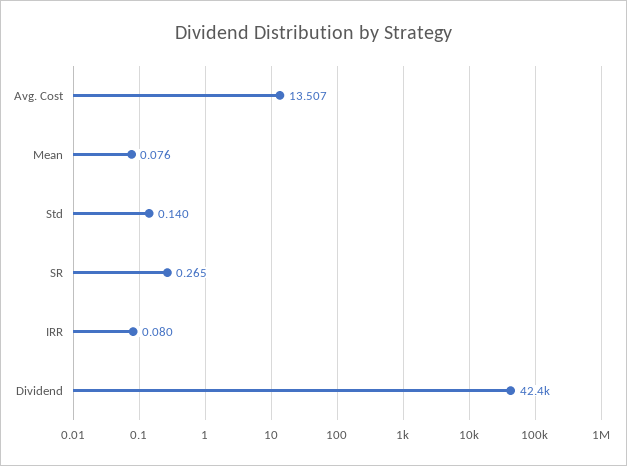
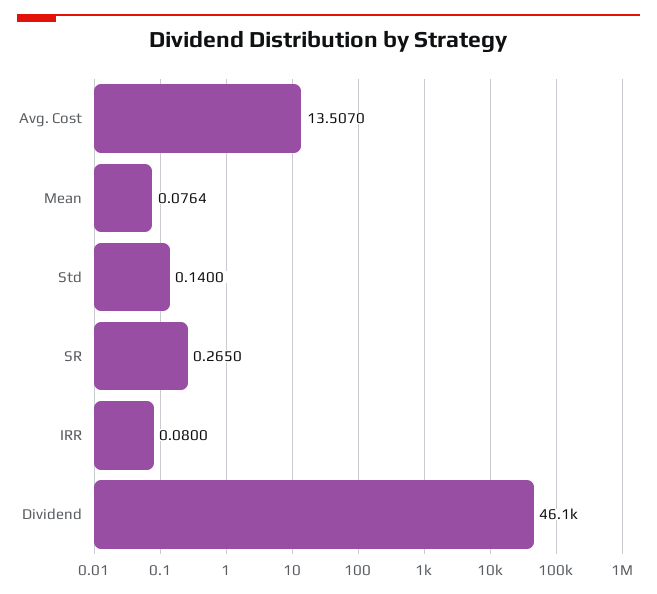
Dividend: 42400 -> 46100

